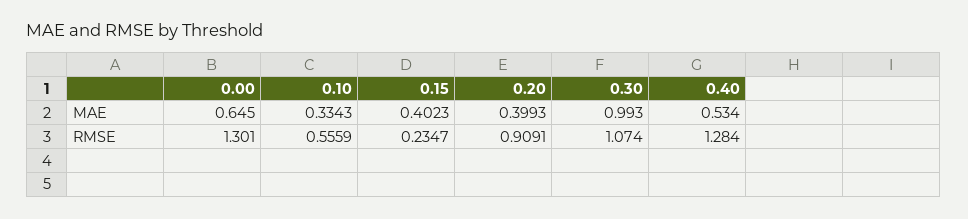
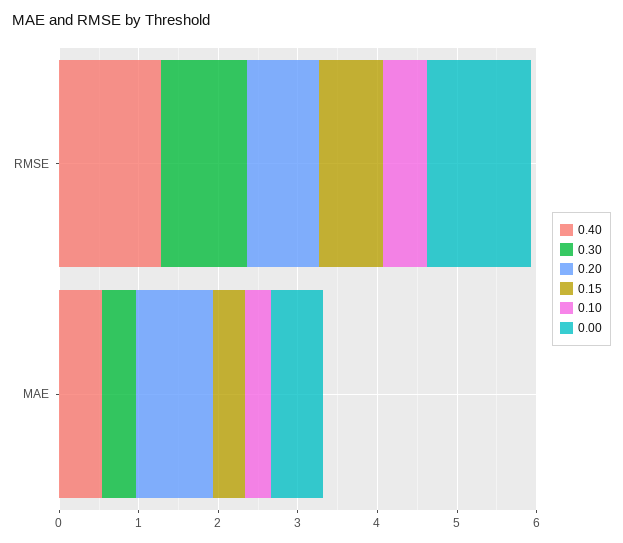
0.20, MAE: 0.3993 -> 1
0.30, MAE: 0.993 -> 0.4
0.15, RMSE: 0.2347 -> 0.8

